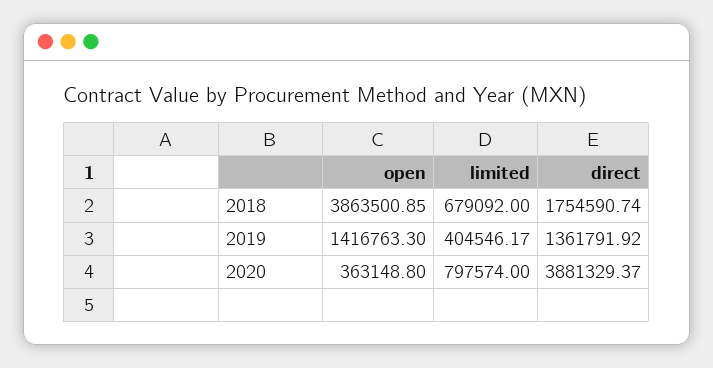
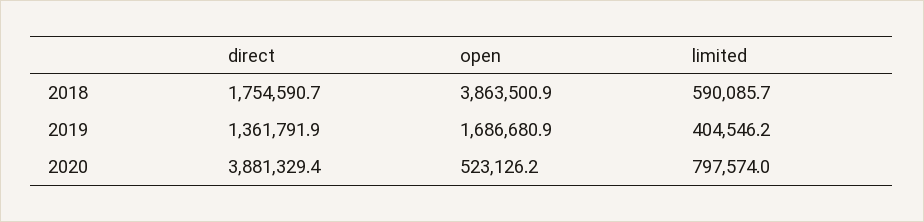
limited, 2018: 679092 -> 590085.7
open, 2019: 1416763.3 -> 1686680.9
open, 2020: 363148.8 -> 523126.2

